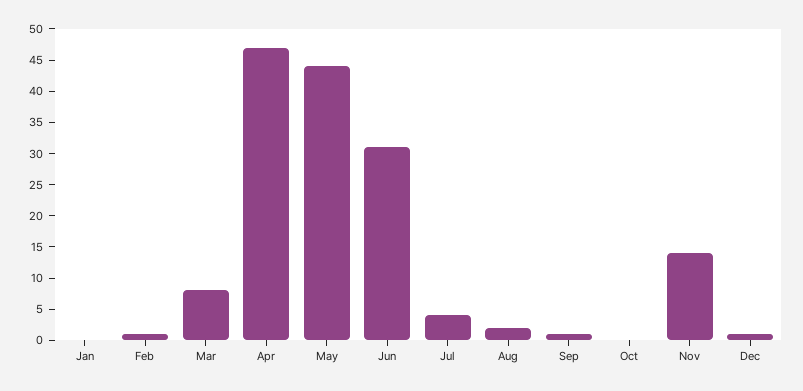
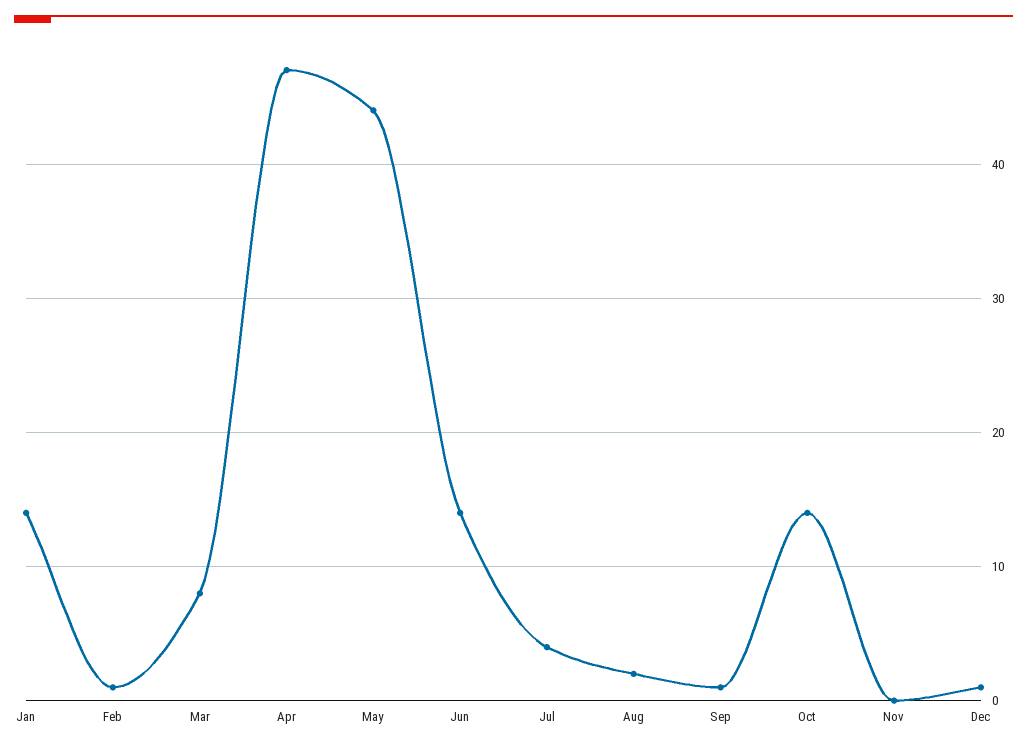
Jan: 0 -> 14
Jun: 30 -> 14
Oct: 0 -> 14
Nov: 15 -> 0

